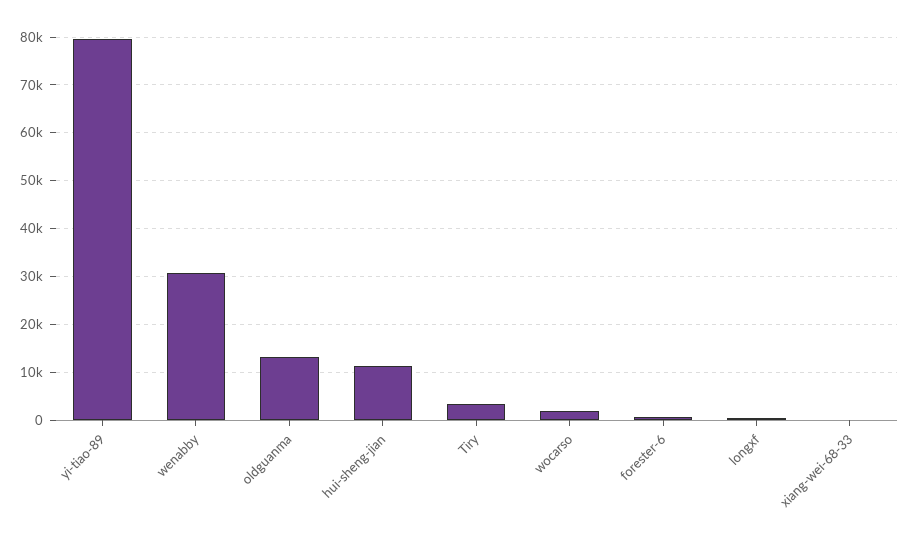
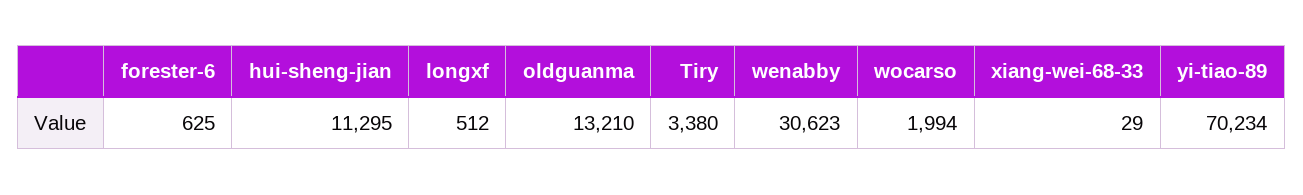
yi-tiao-89: 80000 -> 70234

